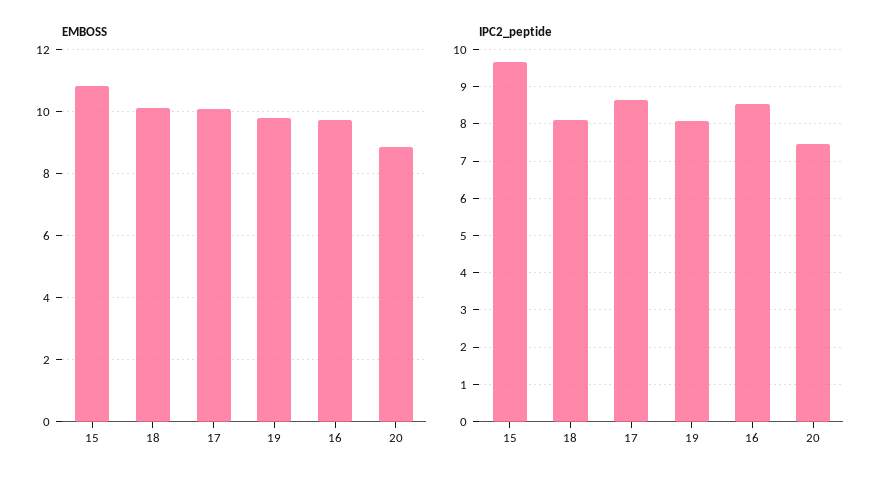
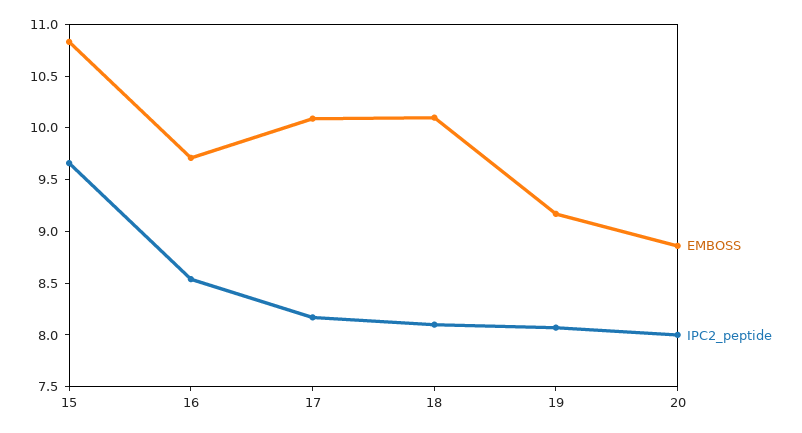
EMBOSS, 19: 9.8 -> 9.2
IPC2_peptide, 17: 8.6 -> 8.2
IPC2_peptide, 20: 7.4 -> 8

